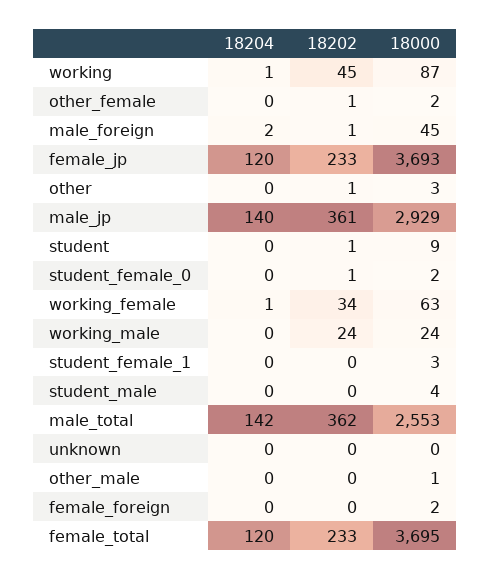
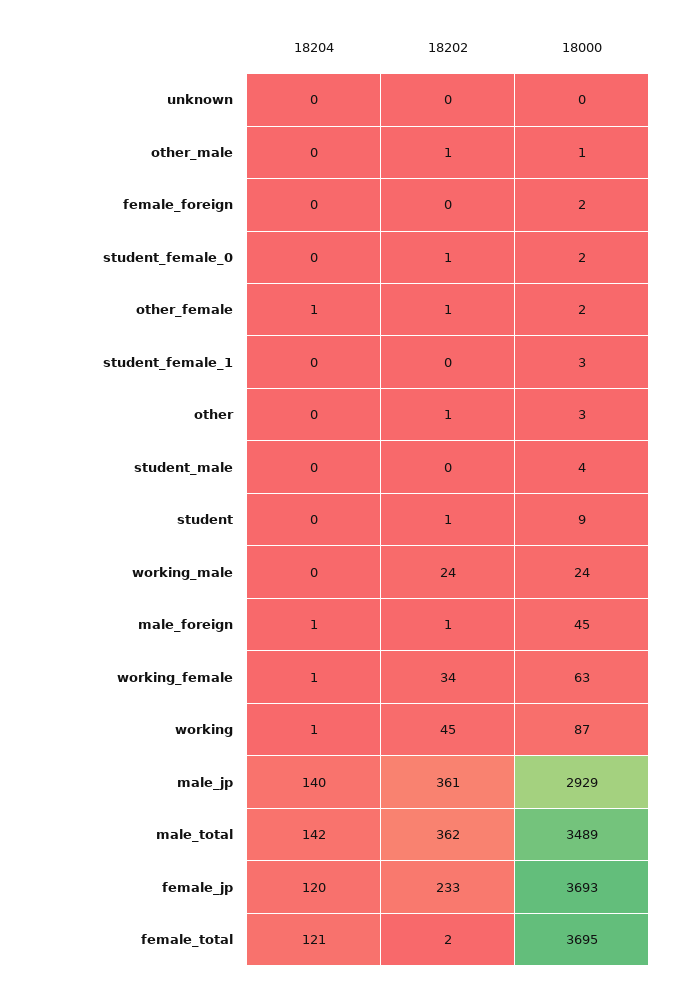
18204, other_female: 0 -> 1
18204, male_foreign: 2 -> 1
18000, male_total: 2553 -> 3489
18202, other_male: 0 -> 1
18204, female_total: 120 -> 121
18202, female_total: 233 -> 2

